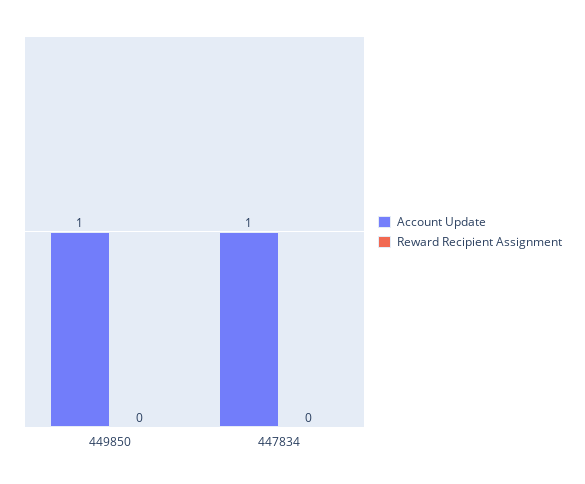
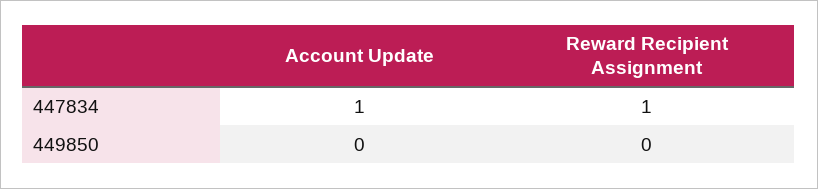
Account Update, 449850: 1 -> 0
Reward Recipient Assignment, 447834: 0 -> 1

